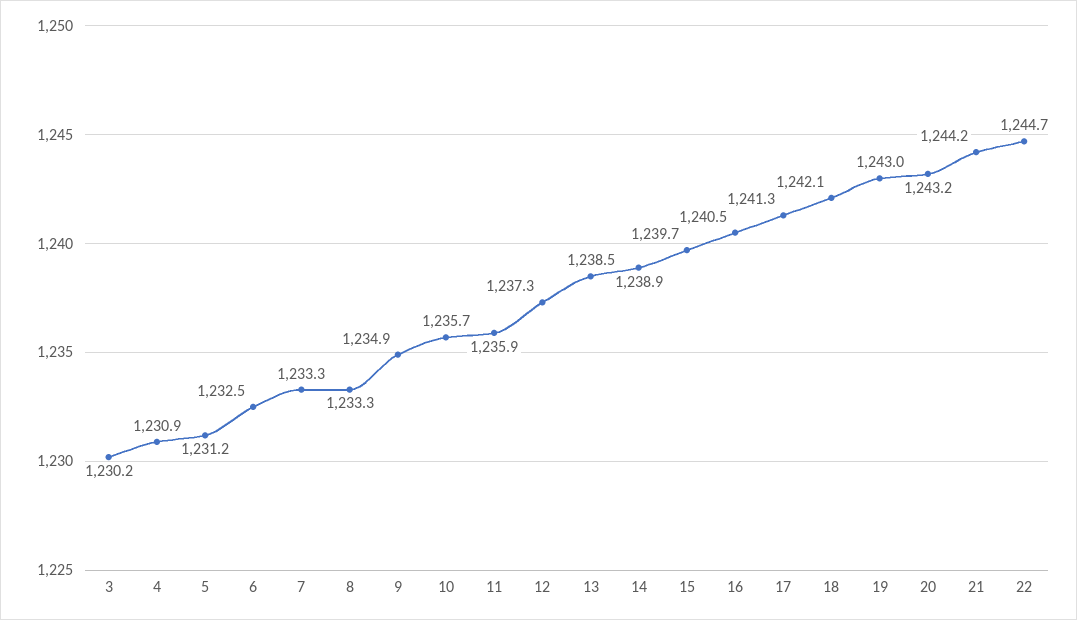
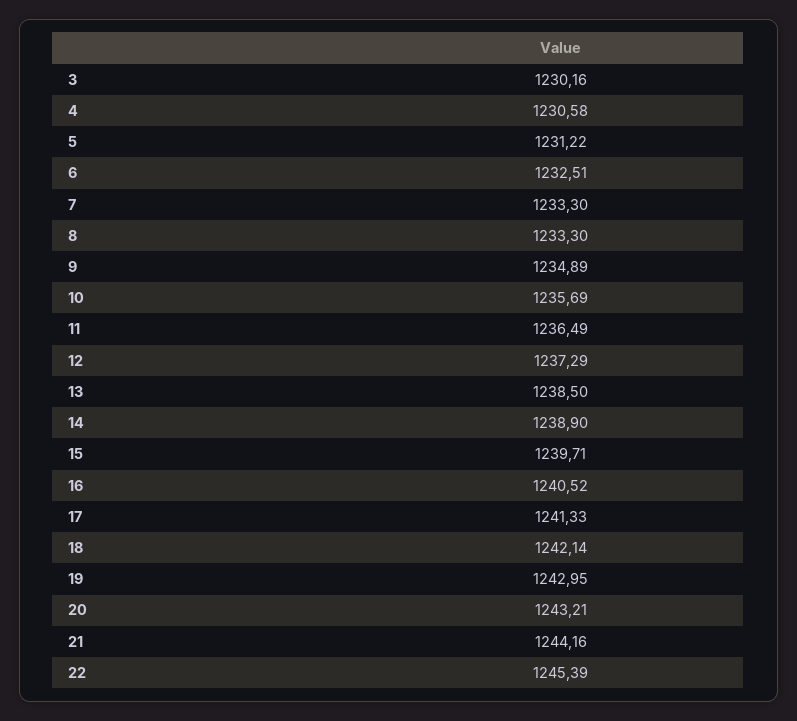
4: 1230.9 -> 1230.58
11: 1235.9 -> 1236.49
22: 1244.7 -> 1245.39

